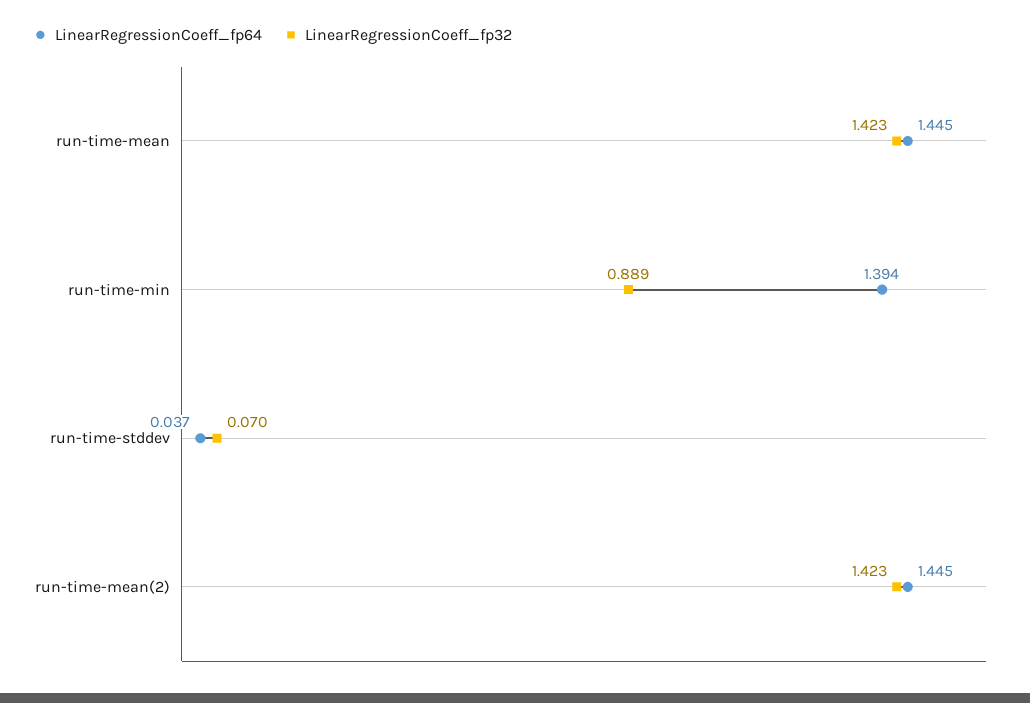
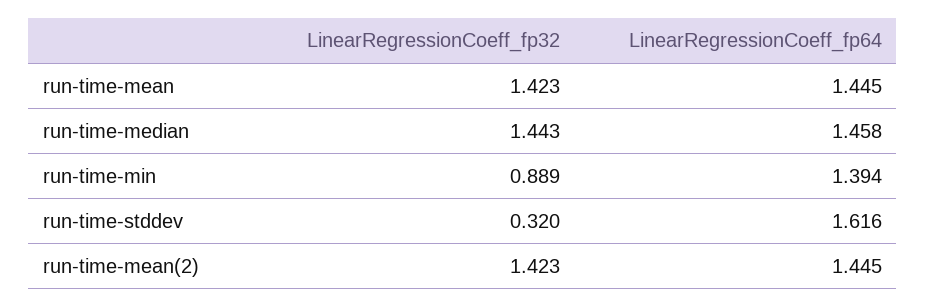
LinearRegressionCoeff_fp64, run-time-stddev: 0.037 -> 1.616
LinearRegressionCoeff_fp32, run-time-stddev: 0.07 -> 0.32
LinearRegressionCoeff_fp32, run-time-median: none -> 1.443
LinearRegressionCoeff_fp64, run-time-median: none -> 1.458

